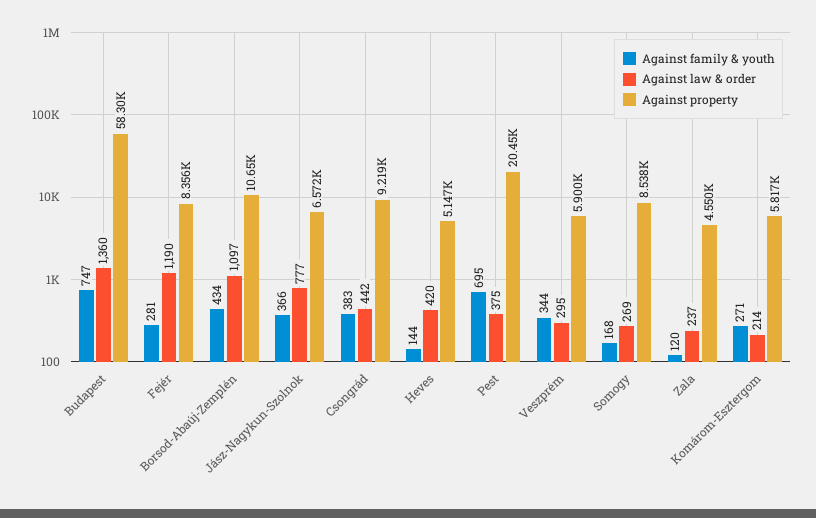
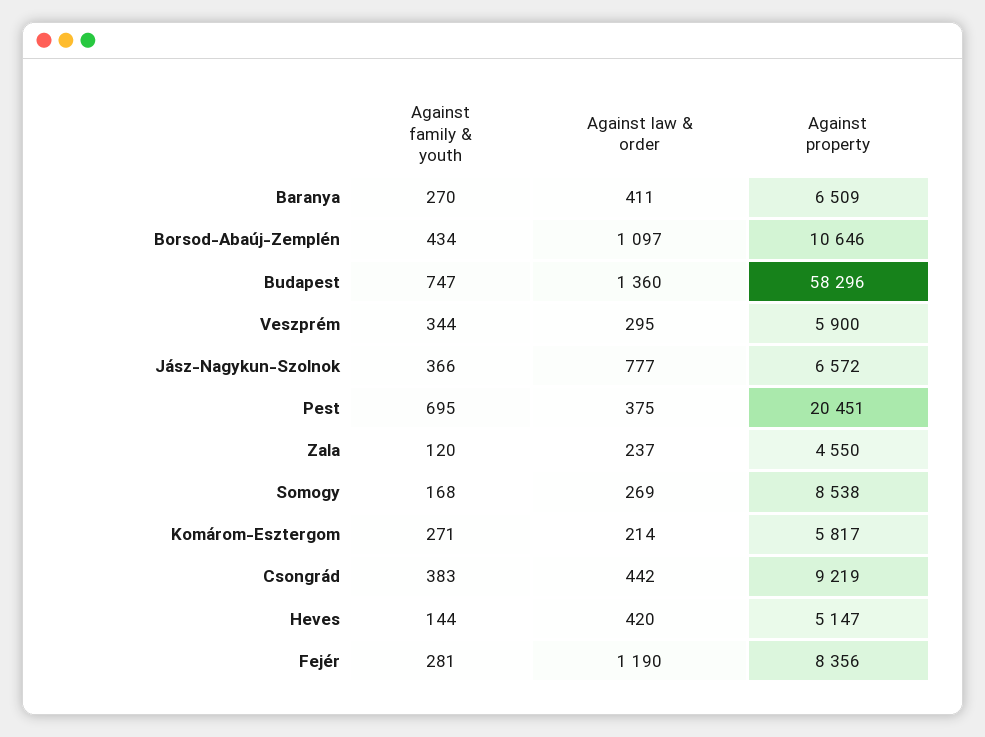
Against family & youth, Baranya: none -> 270
Against law & order, Baranya: none -> 411
Against property, Baranya: none -> 6509

